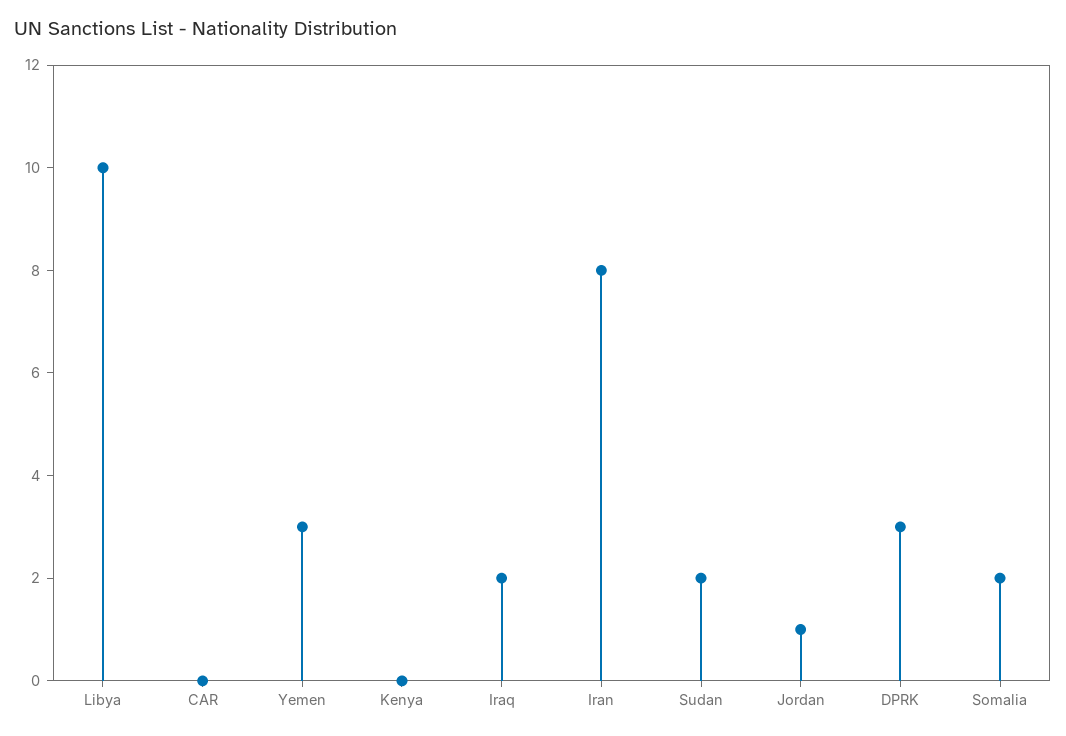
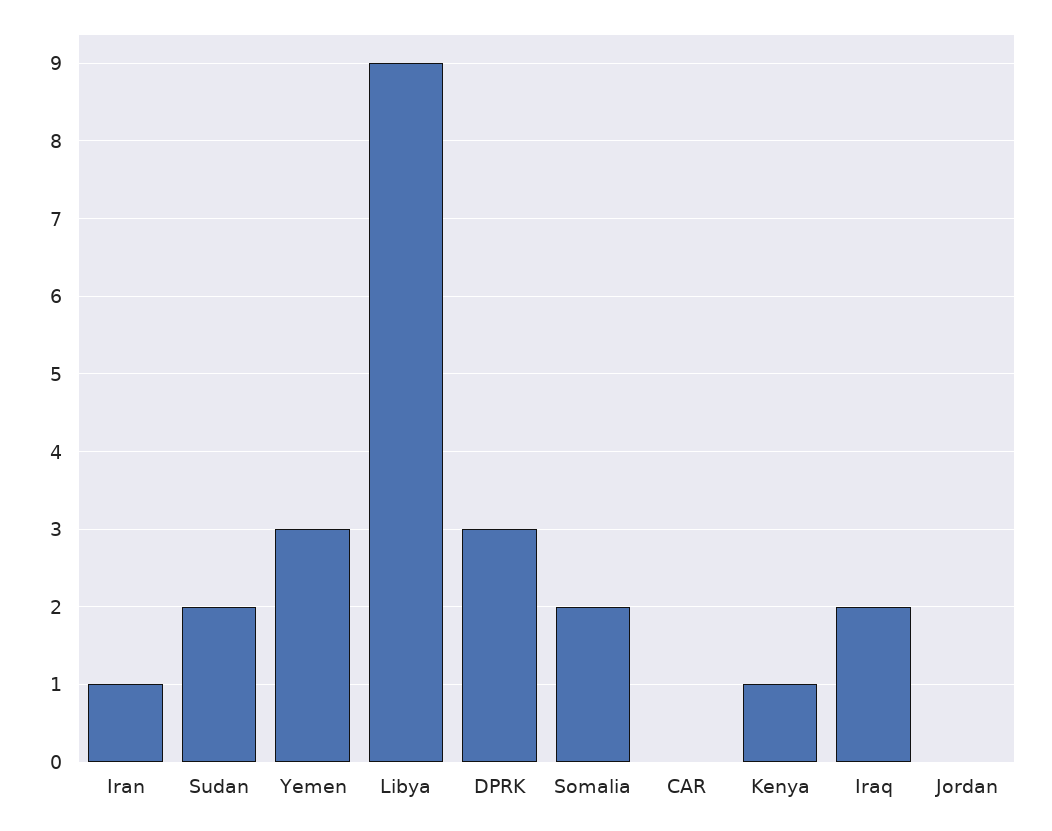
Libya: 10 -> 9
Kenya: 0 -> 1
Iran: 8 -> 1
Jordan: 1 -> 0

